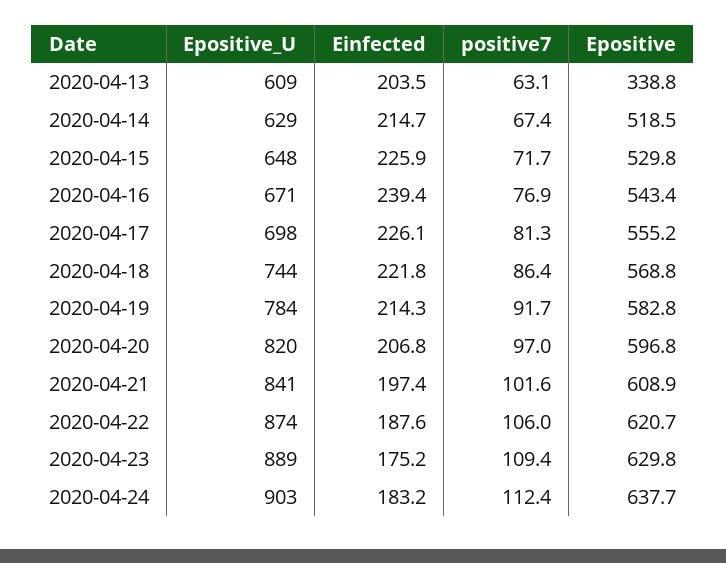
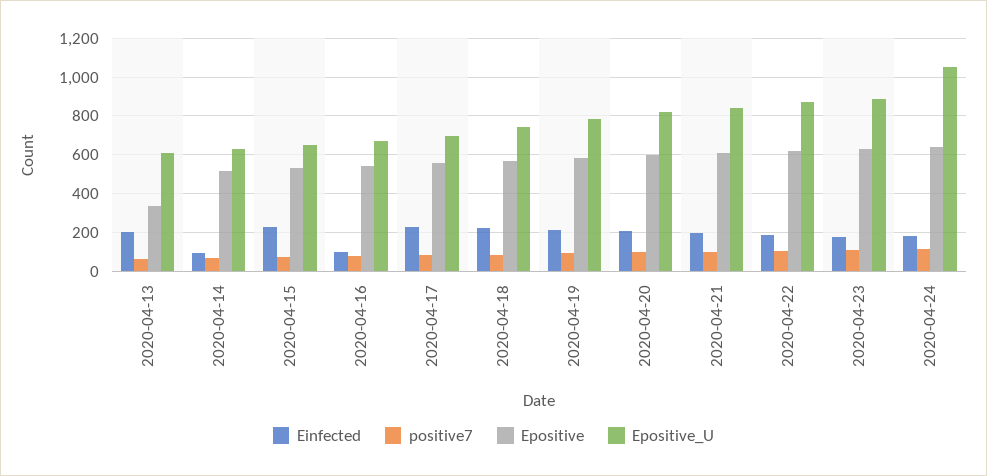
Einfected, 2020-04-14: 214.7 -> 100
Einfected, 2020-04-16: 239.4 -> 100
Epositive_U, 2020-04-24: 903 -> 1050

